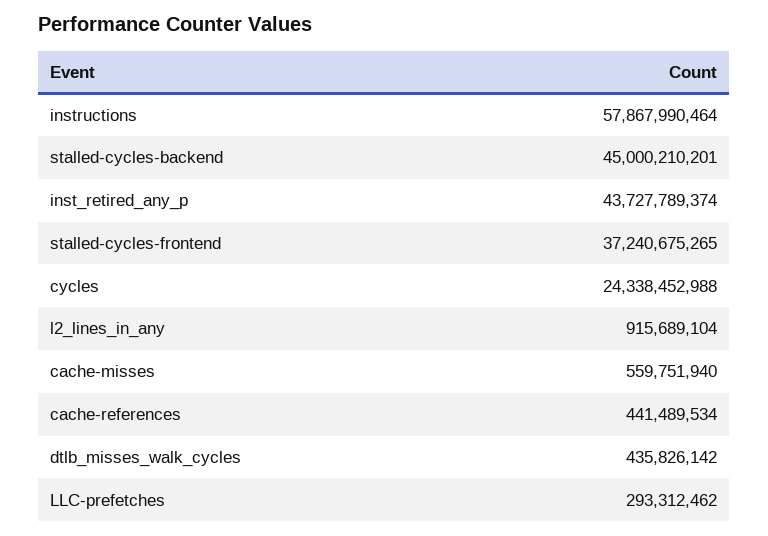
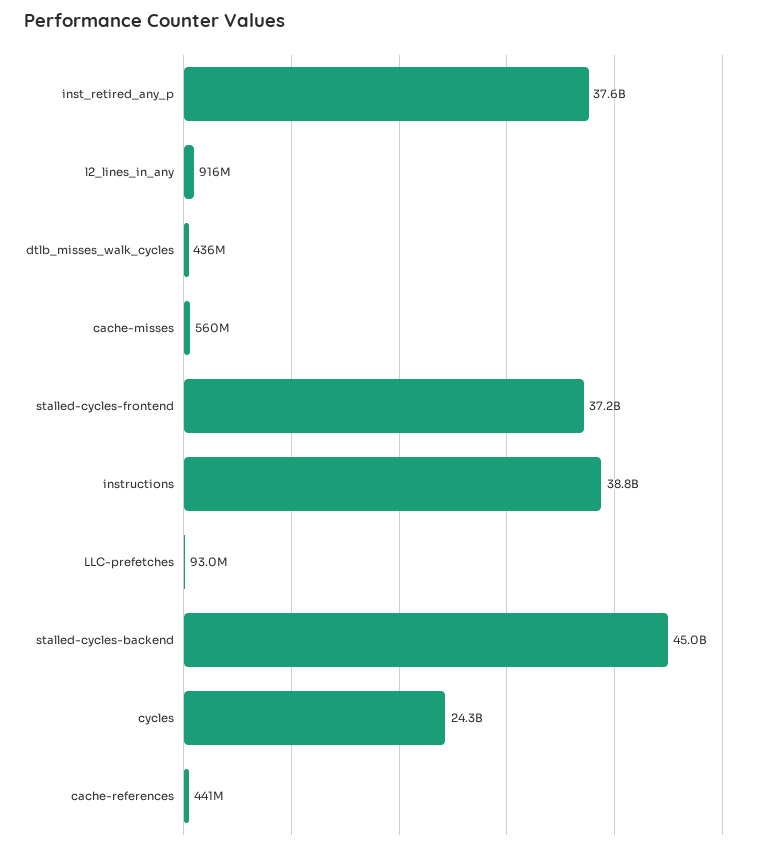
instructions: 57867990464 -> 38800000000
inst_retired_any_p: 43727789374 -> 37600000000
LLC-prefetches: 293312462 -> 93000000

